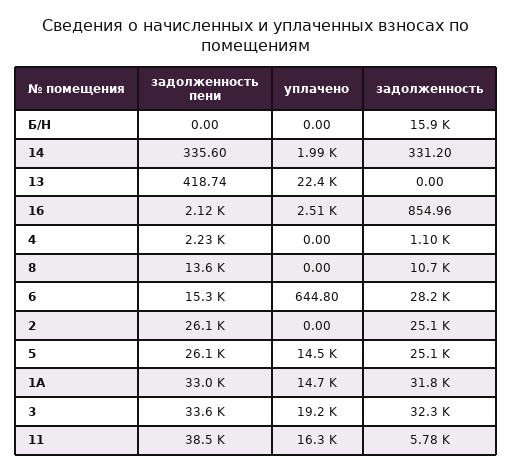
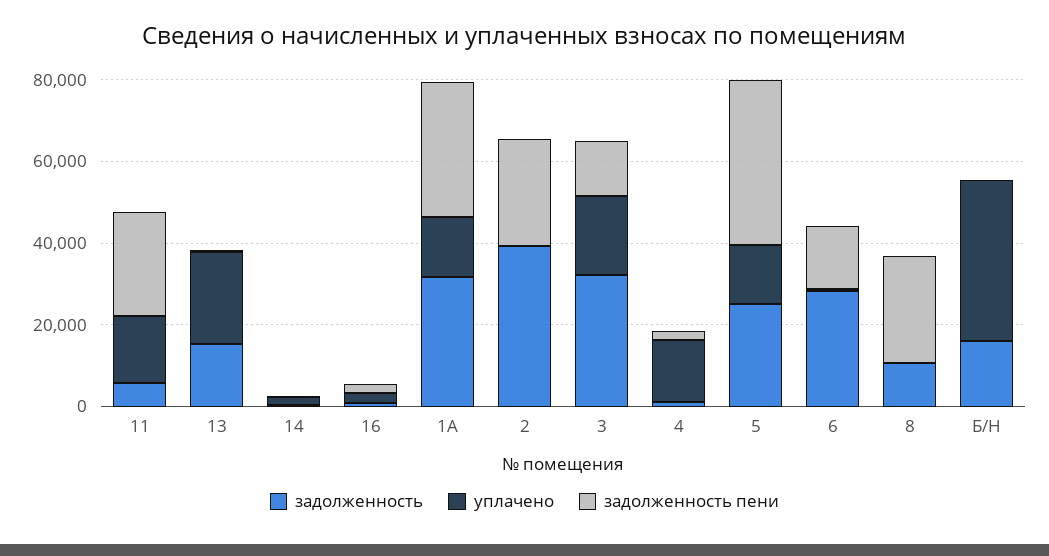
уплачено, Б/Н: 0 -> 40000
задолженность, 13: 0 -> 15000
уплачено, 4: 0 -> 15000
задолженность пени, 8: 13600 -> 25000
задолженность, 2: 25100 -> 40000
задолженность пени, 5: 26100 -> 40000
задолженность пени, 3: 33600 -> 15000
задолженность пени, 11: 38500 -> 25000

